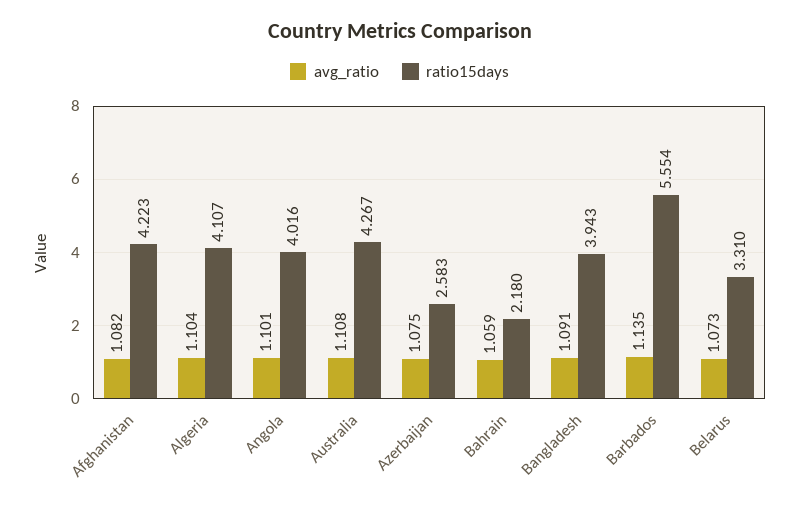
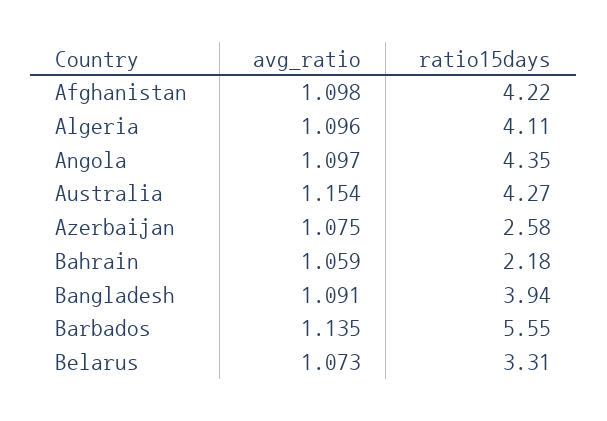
avg_ratio, Afghanistan: 1.082 -> 1.098
avg_ratio, Algeria: 1.104 -> 1.096
avg_ratio, Angola: 1.101 -> 1.097
ratio15days, Angola: 4.016 -> 4.35
avg_ratio, Australia: 1.108 -> 1.154

